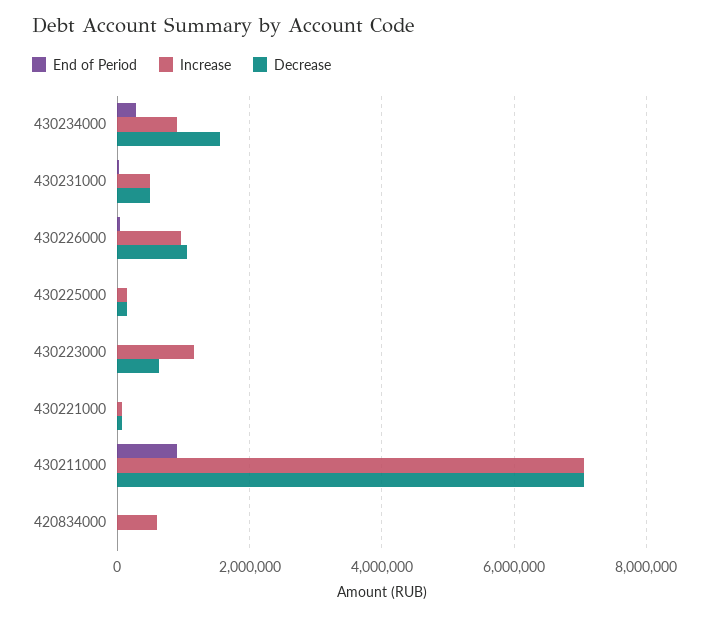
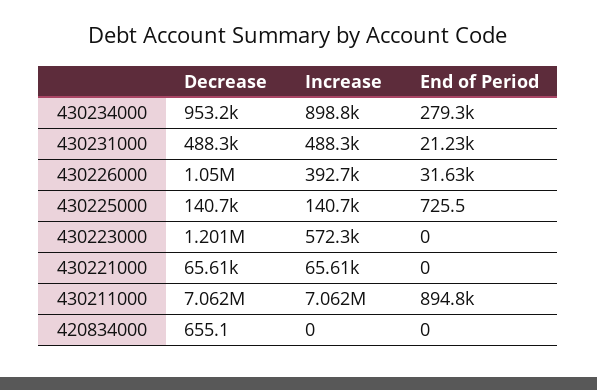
Decrease, 430234000: 1600000 -> 953200
Increase, 430226000: 1000000 -> 392700
Increase, 430223000: 1200000 -> 572300
Decrease, 430223000: 600000 -> 1201000
Increase, 420834000: 600000 -> 0

